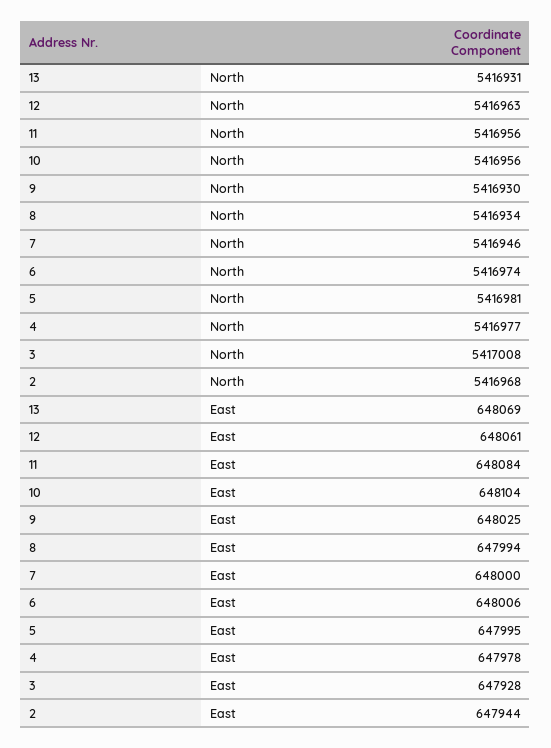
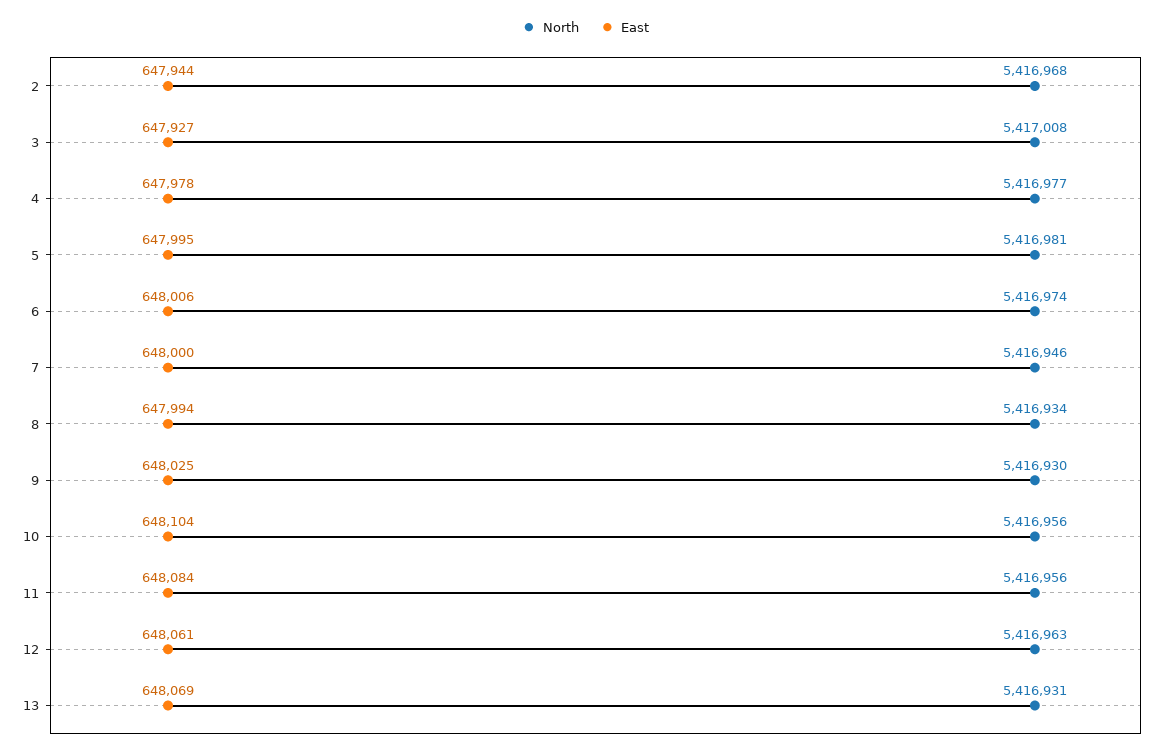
East, 3: 647928 -> 647927

